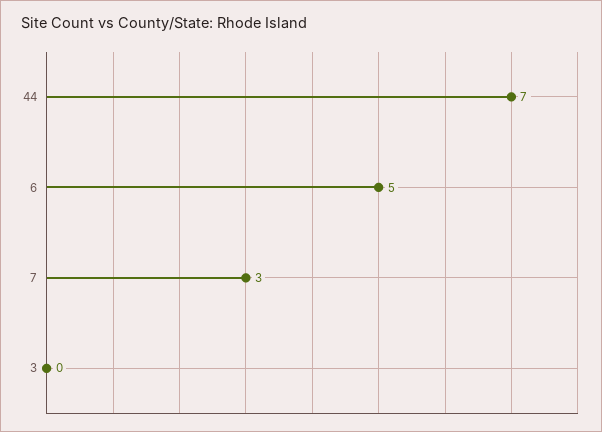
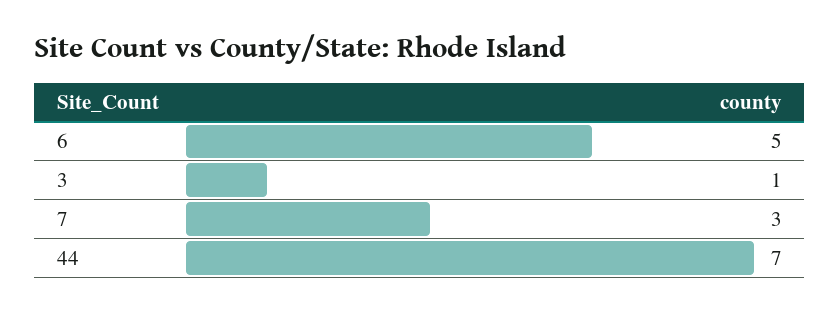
3: 0 -> 1

